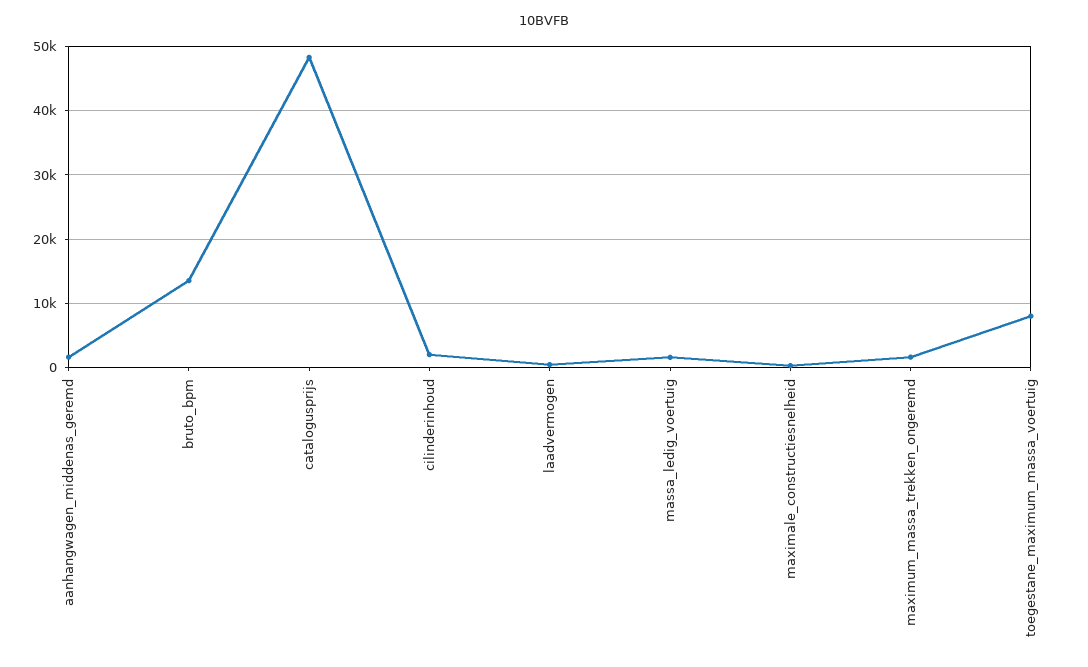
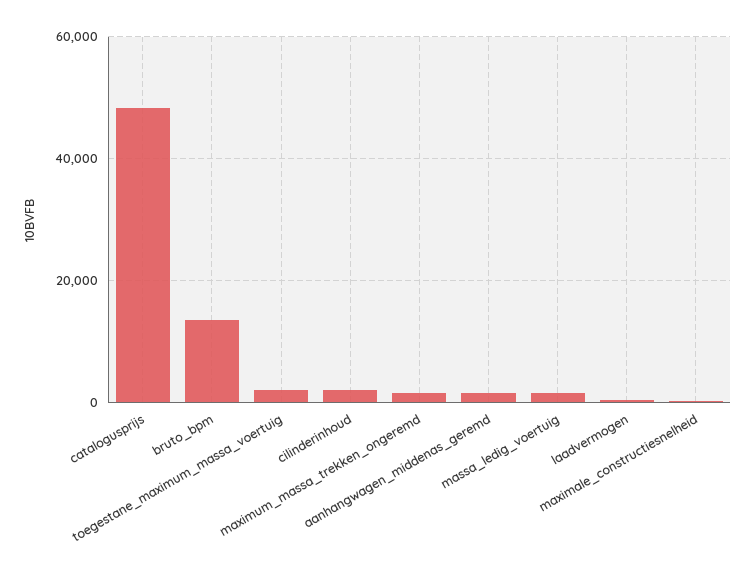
toegestane_maximum_massa_voertuig: 8000 -> 2000

